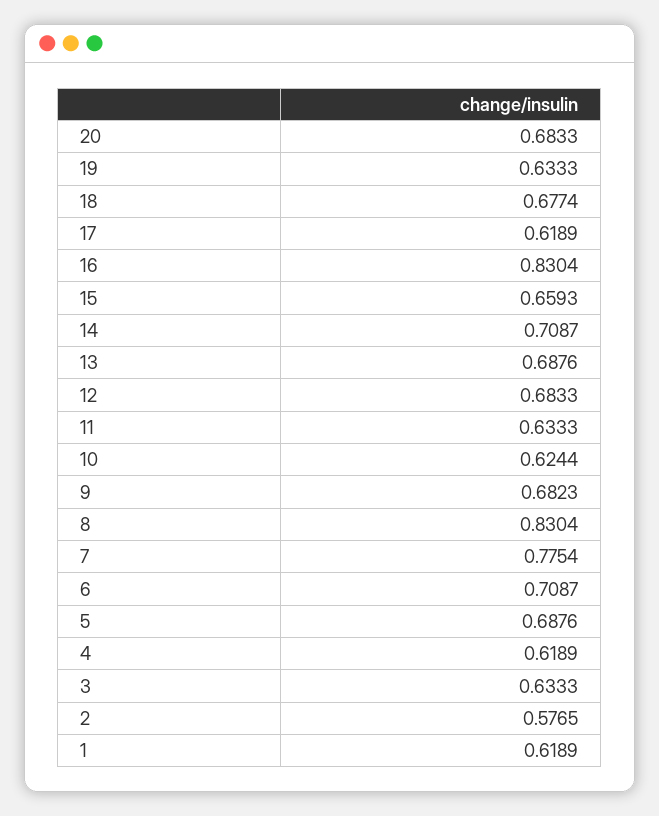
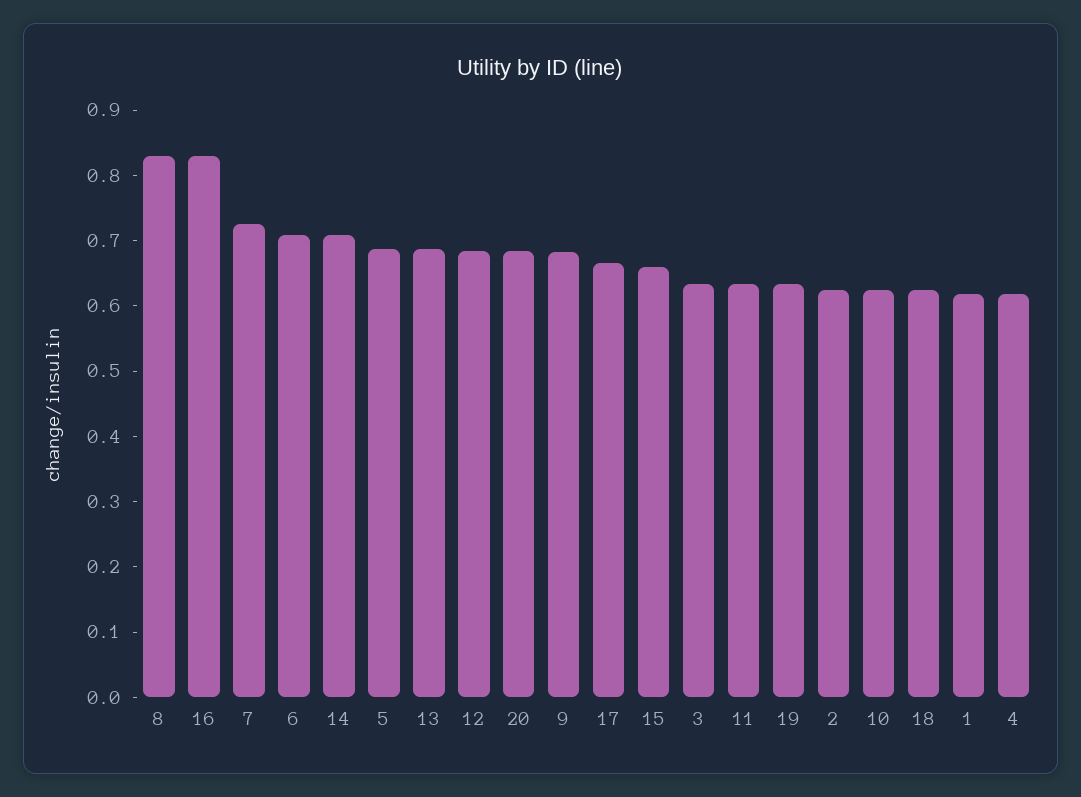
18: 0.6774 -> 0.62
17: 0.6189 -> 0.66
7: 0.7754 -> 0.72
2: 0.5765 -> 0.62

